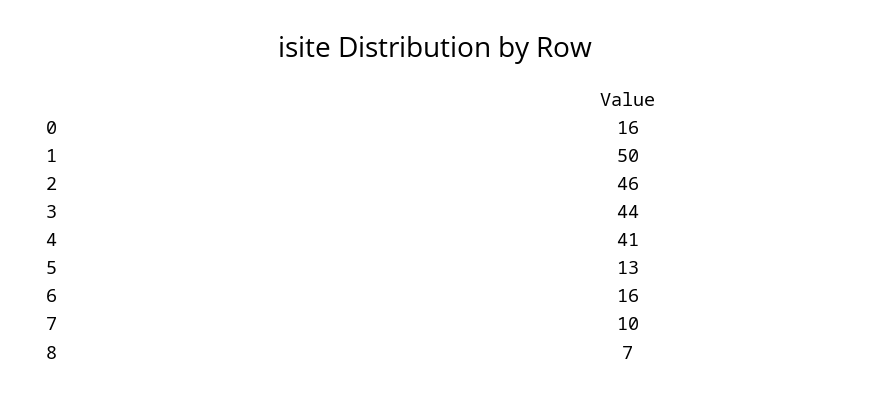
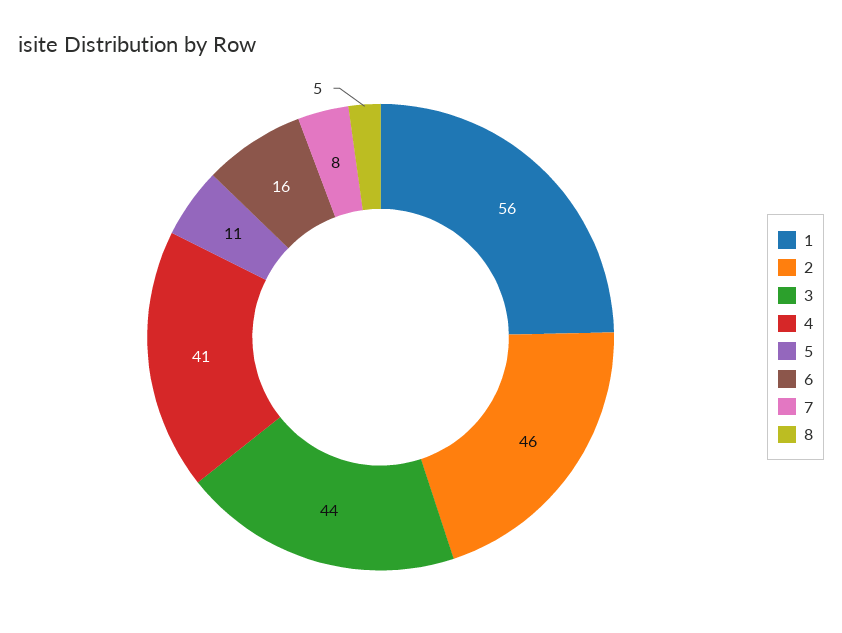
0: 16 -> none
1: 50 -> 56
5: 13 -> 11
7: 10 -> 8
8: 7 -> 5

